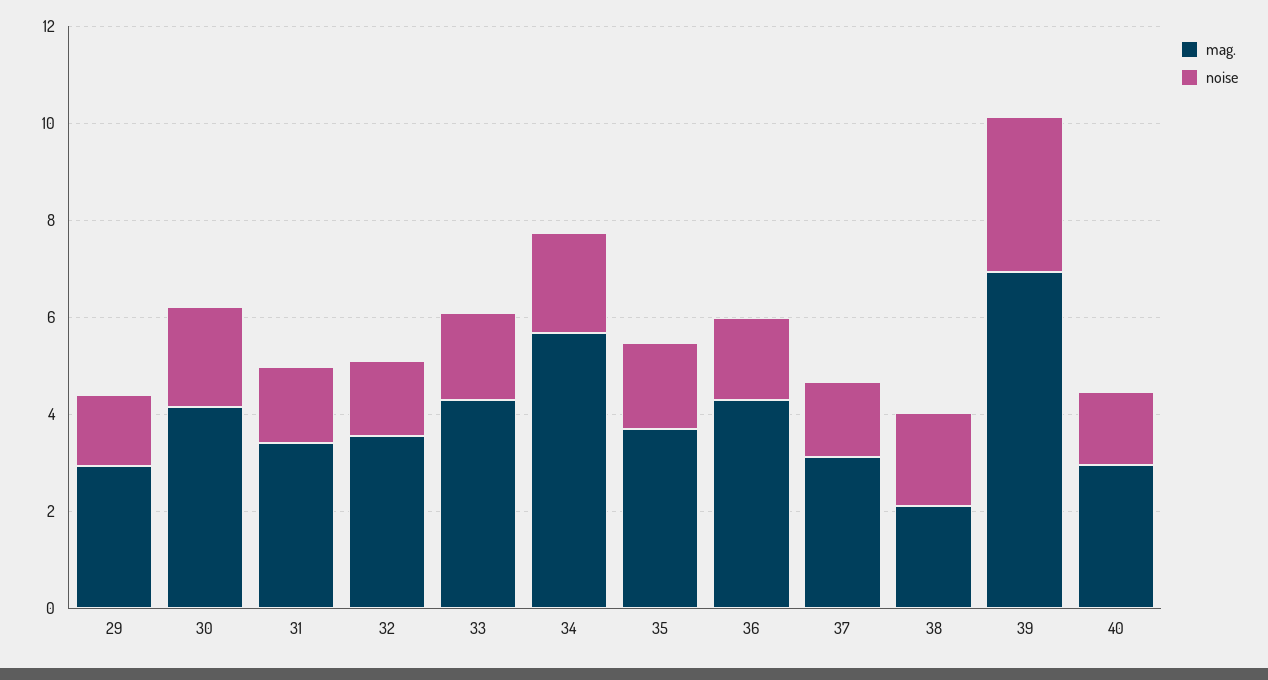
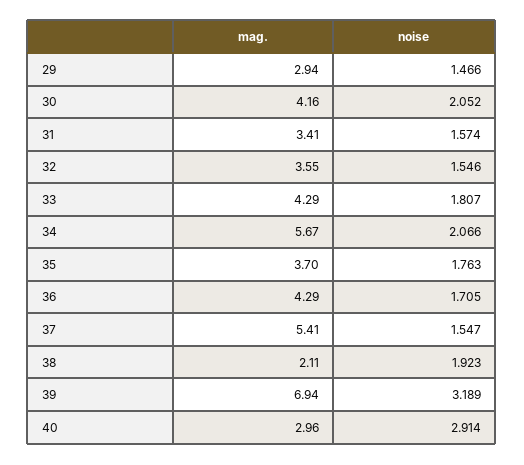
mag., 37: 3 -> 5.41
noise, 40: 1.5 -> 2.914

